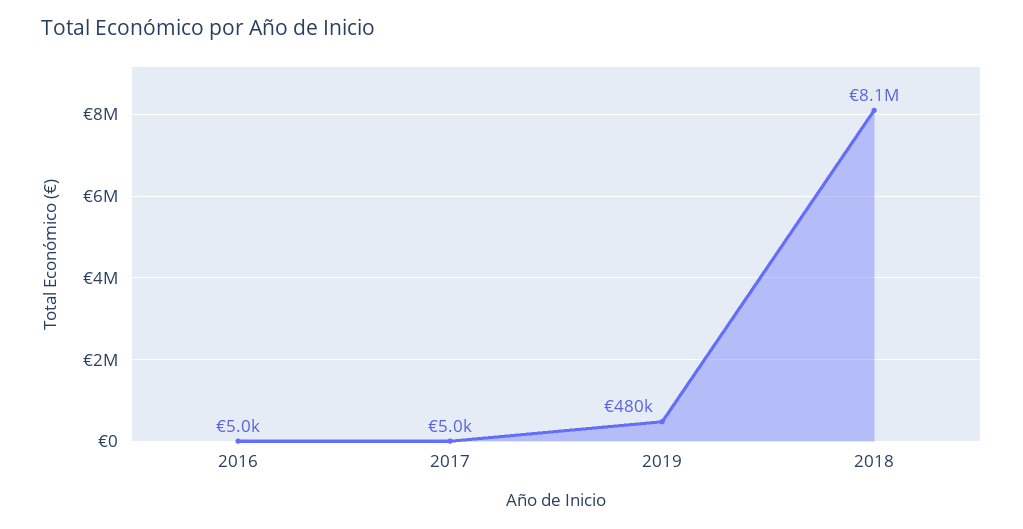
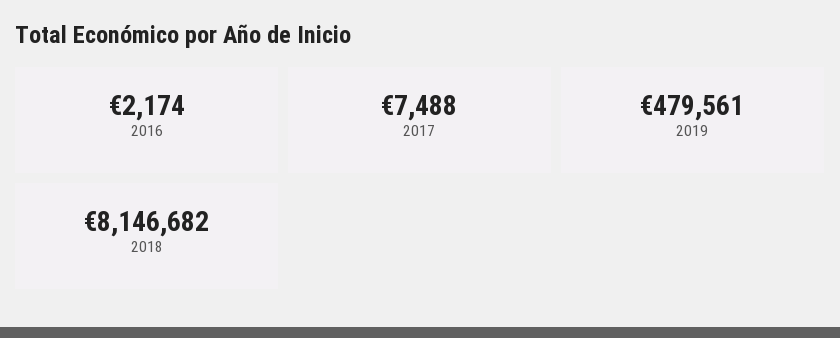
2016: 5000 -> 2174
2017: 5000 -> 7488

